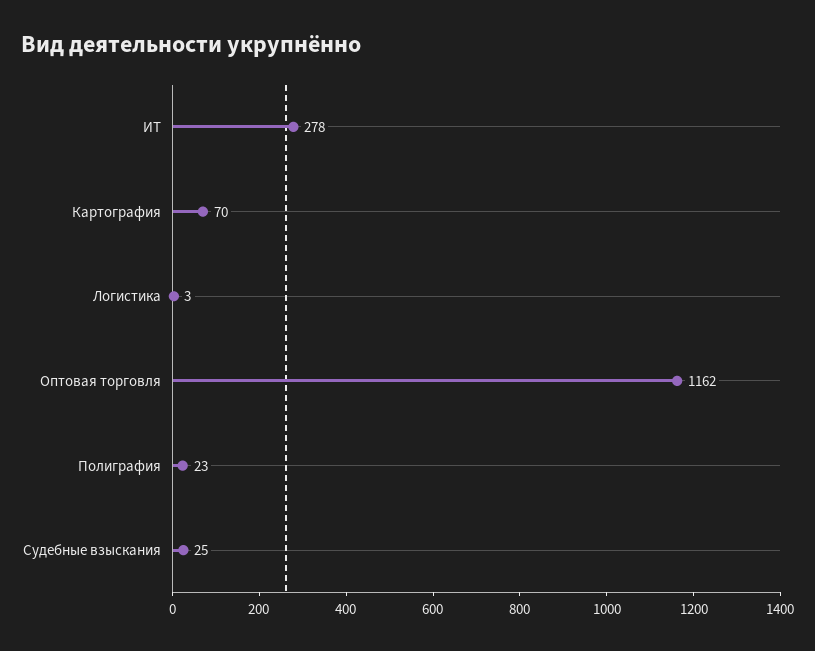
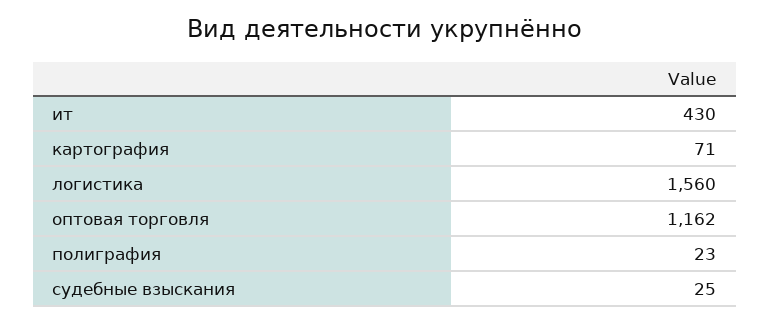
ИТ: 278 -> 430
Картография: 70 -> 71
Логистика: 3 -> 1560

